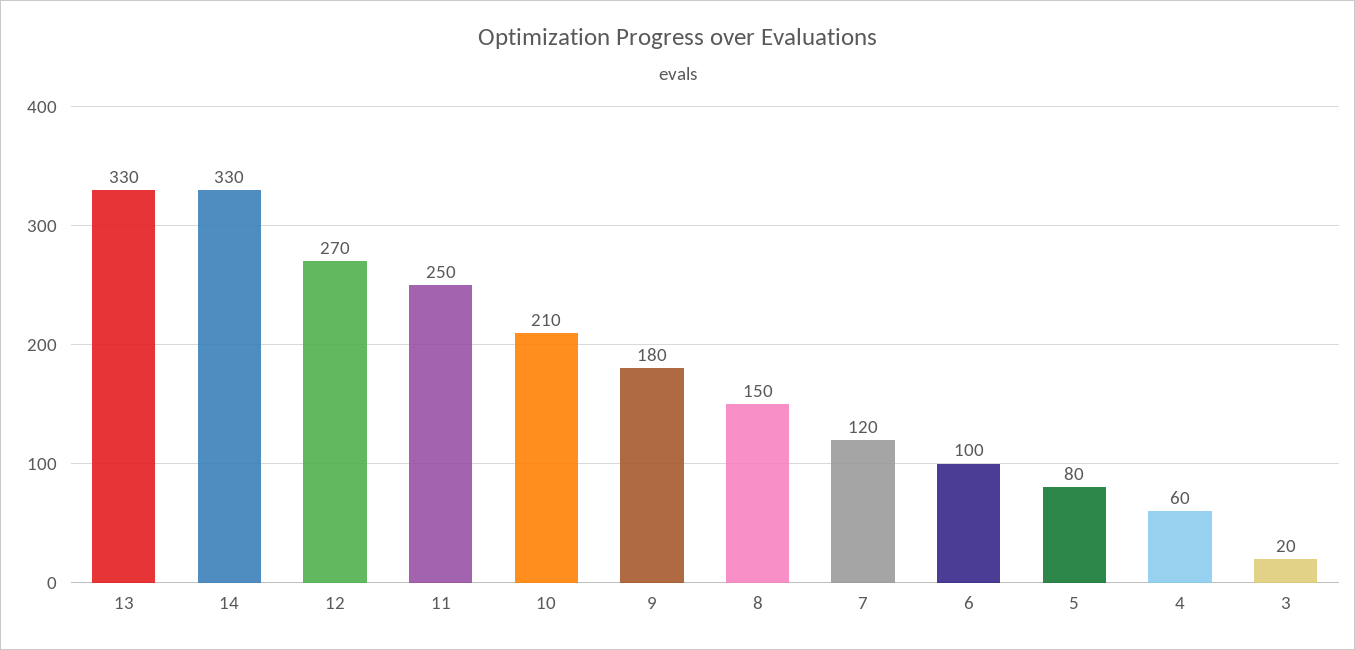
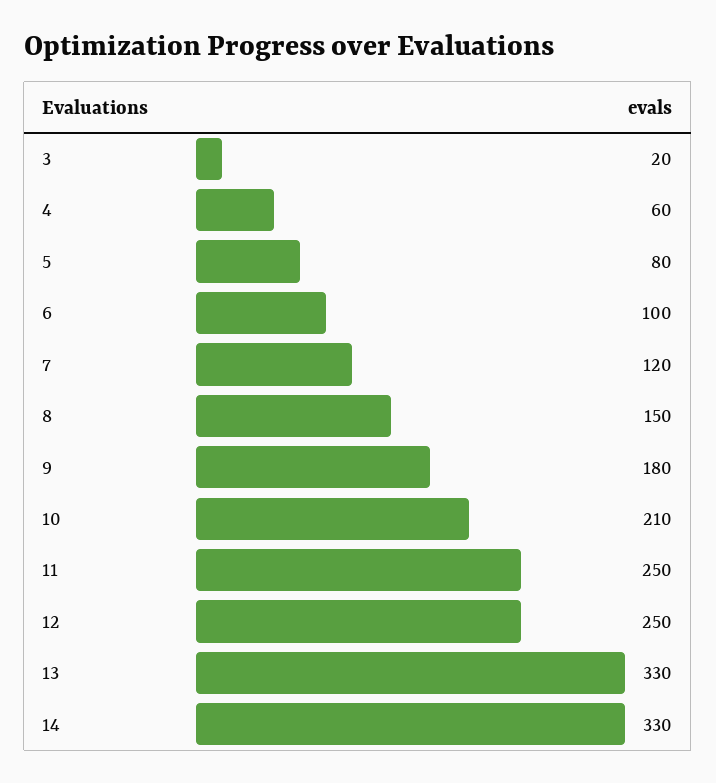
12: 270 -> 250

